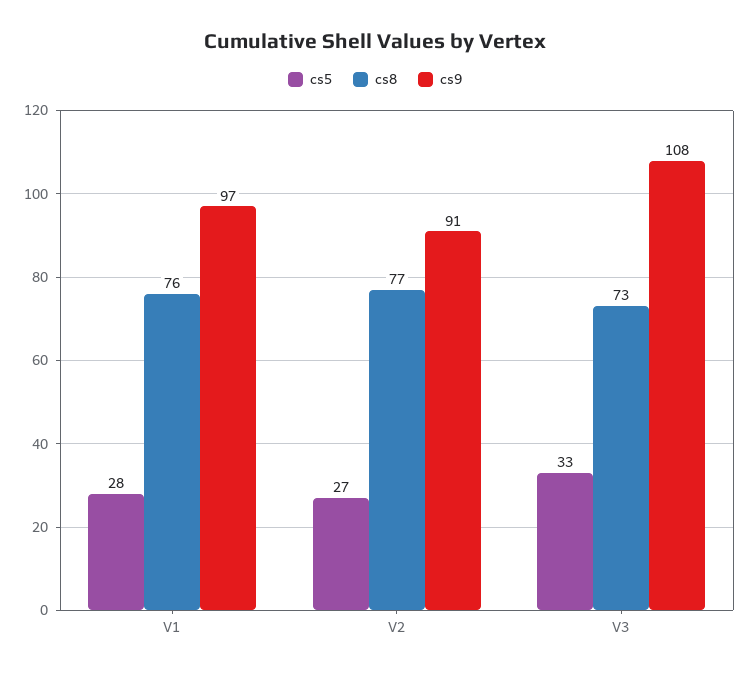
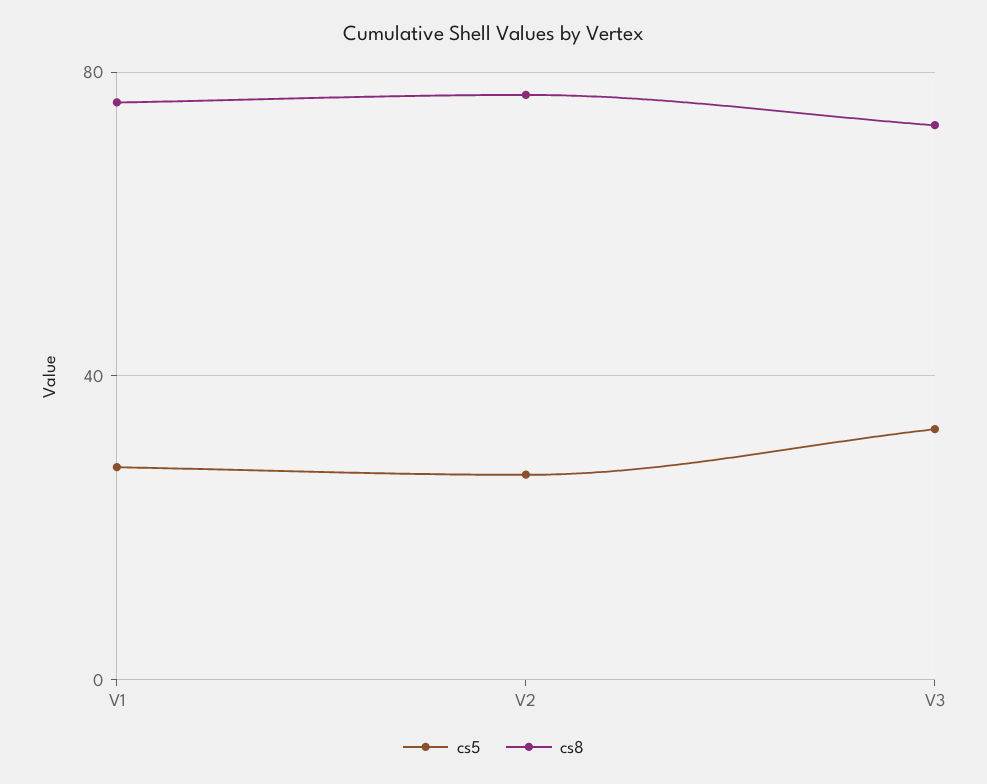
cs9, V1: 97 -> none
cs9, V2: 91 -> none
cs9, V3: 108 -> none

